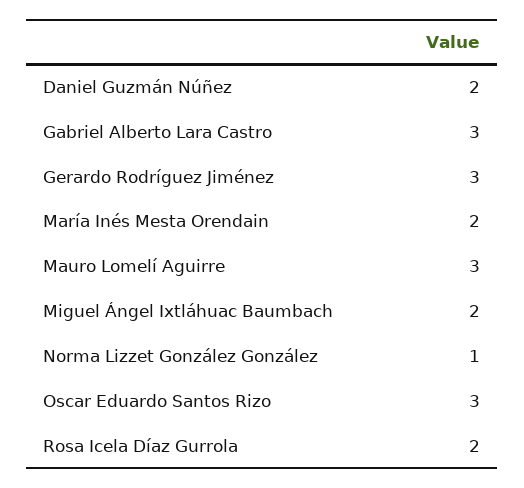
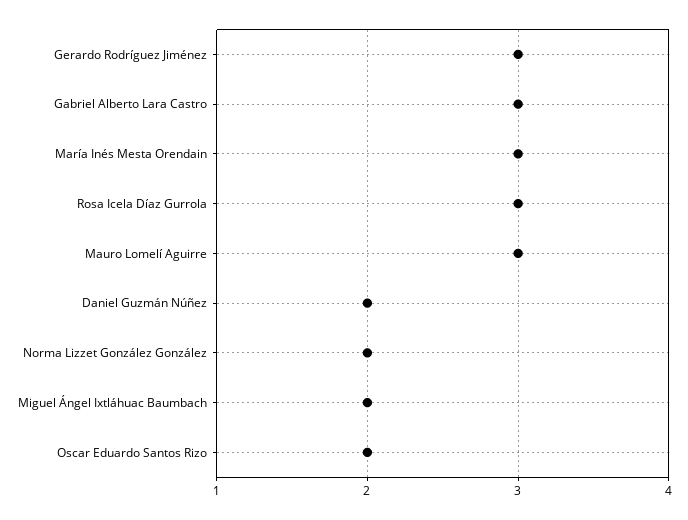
María Inés Mesta Orendain: 2 -> 3
Norma Lizzet González González: 1 -> 2
Oscar Eduardo Santos Rizo: 3 -> 2
Rosa Icela Díaz Gurrola: 2 -> 3

